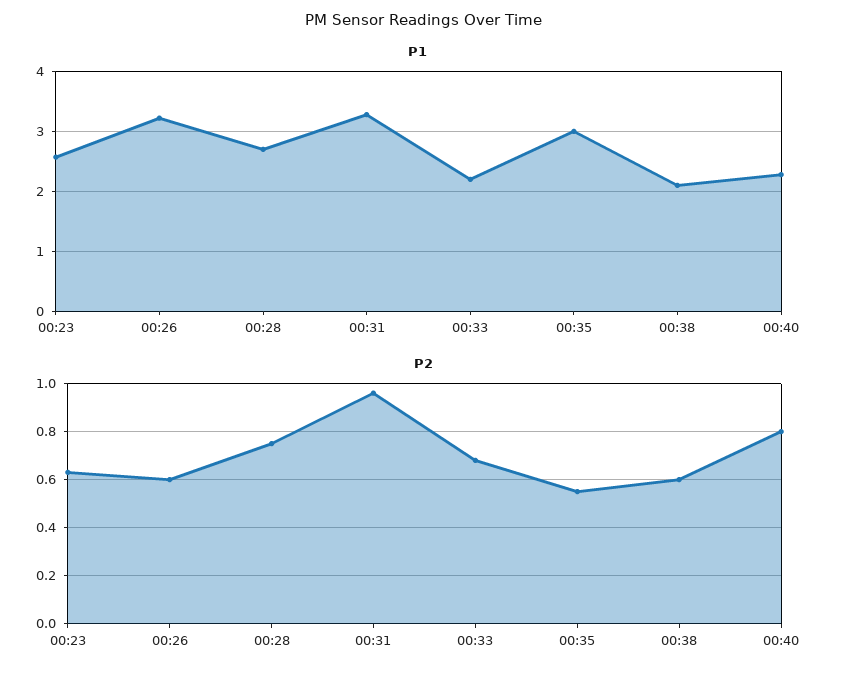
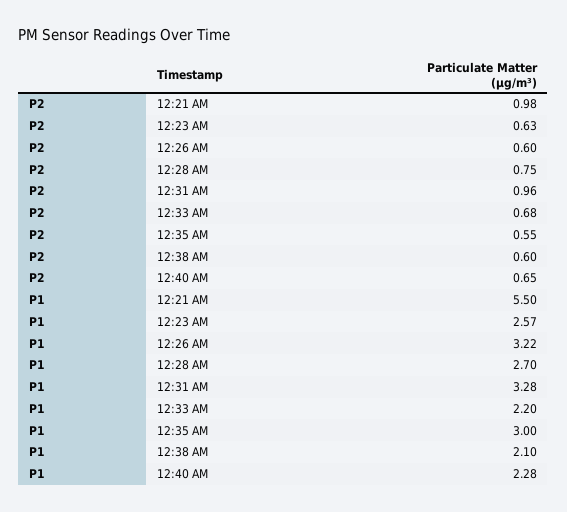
P2, 00:40: 0.8 -> 0.65
P2, 12:21 AM: none -> 0.98
P1, 12:21 AM: none -> 5.5

